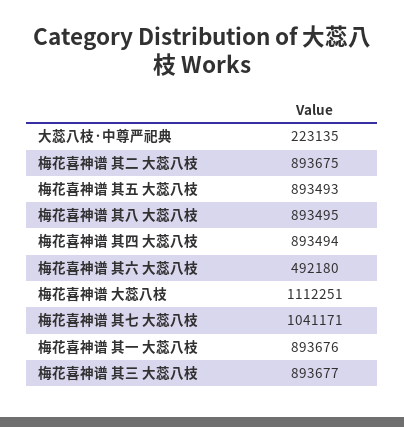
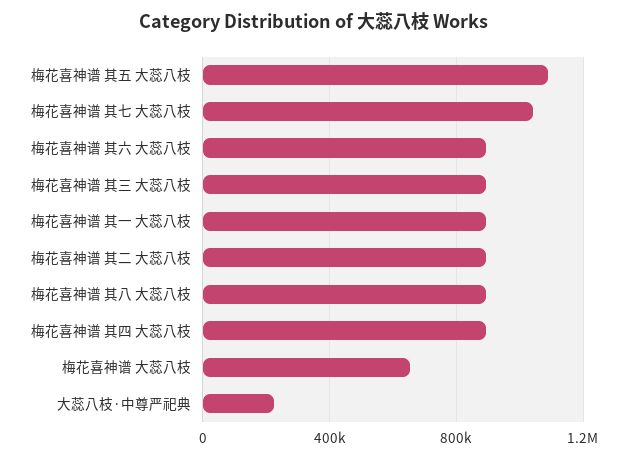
梅花喜神谱 其五 大蕊八枝: 893493 -> 1100000
梅花喜神谱 其六 大蕊八枝: 492180 -> 900000
梅花喜神谱 大蕊八枝: 1112251 -> 650000

